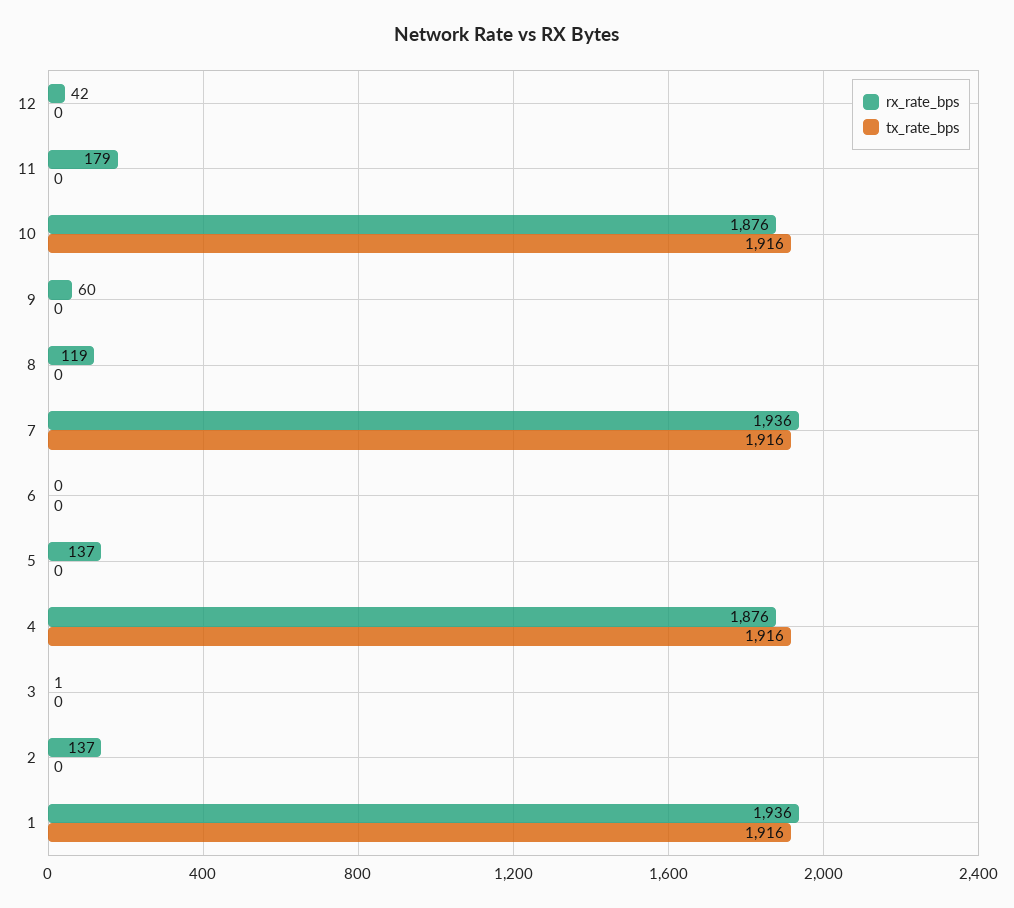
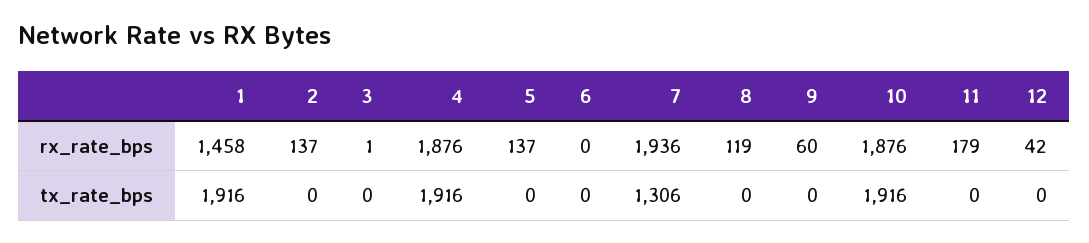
tx_rate_bps, 7: 1916 -> 1306
rx_rate_bps, 1: 1936 -> 1458

